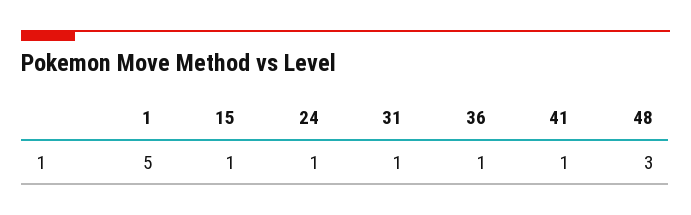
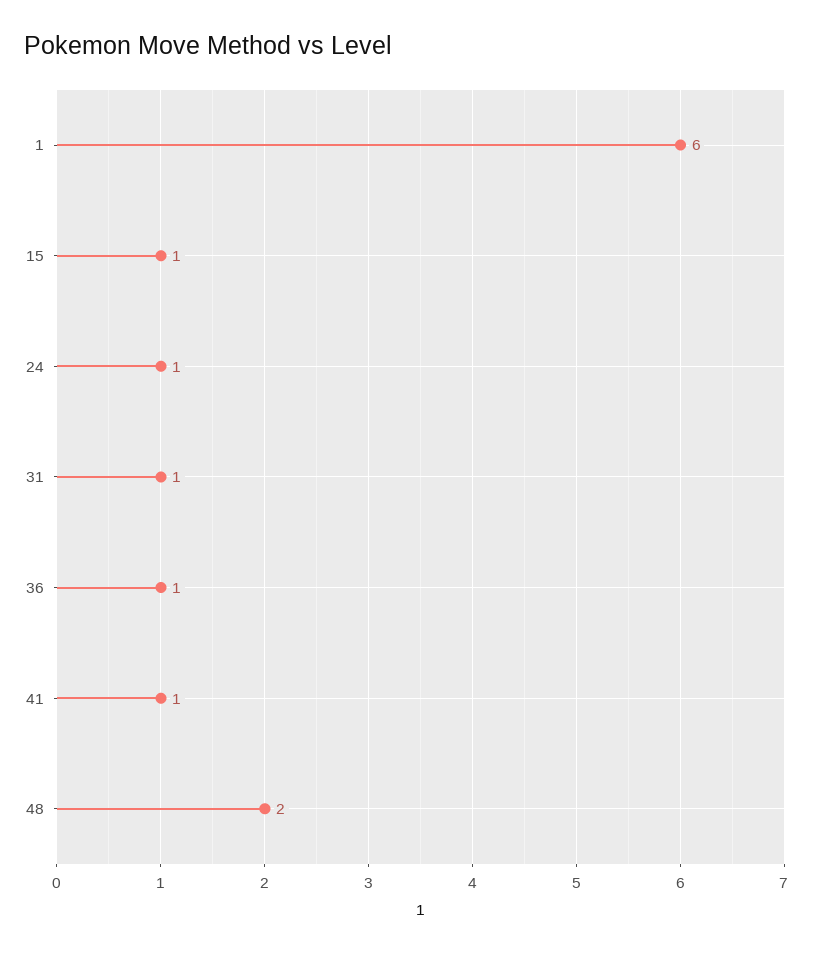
1: 5 -> 6
48: 3 -> 2

